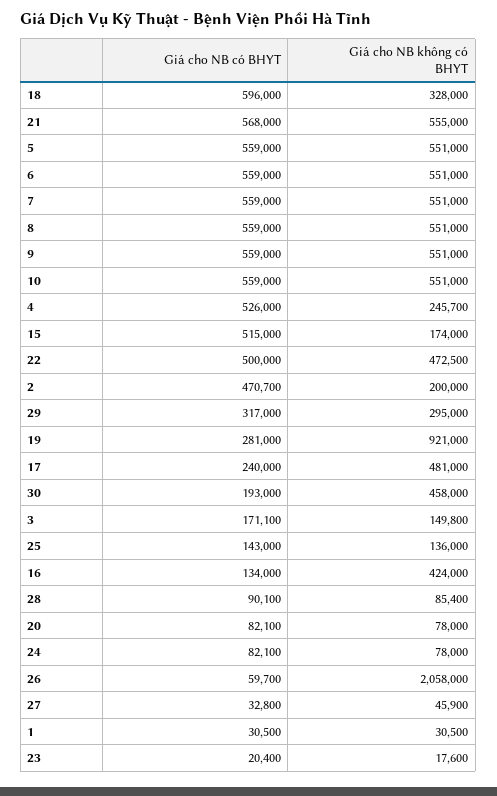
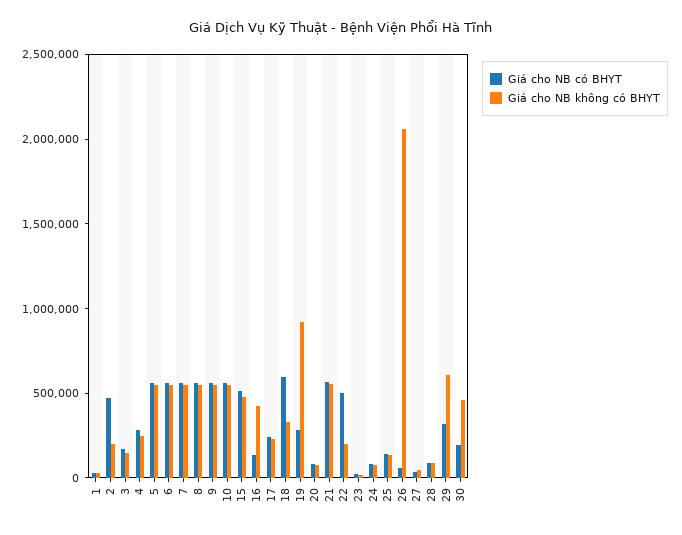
Giá cho NB có BHYT, 4: 526000 -> 300000
Giá cho NB không có BHYT, 15: 174000 -> 500000
Giá cho NB không có BHYT, 22: 472500 -> 200000
Giá cho NB không có BHYT, 29: 295000 -> 600000
Giá cho NB không có BHYT, 17: 481000 -> 200000

